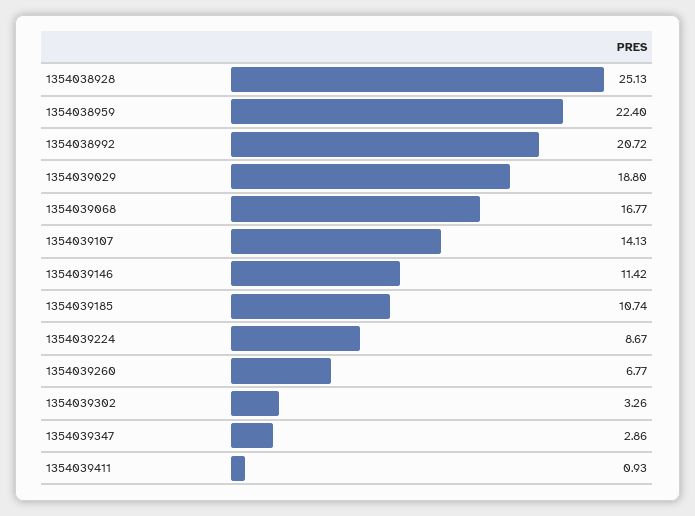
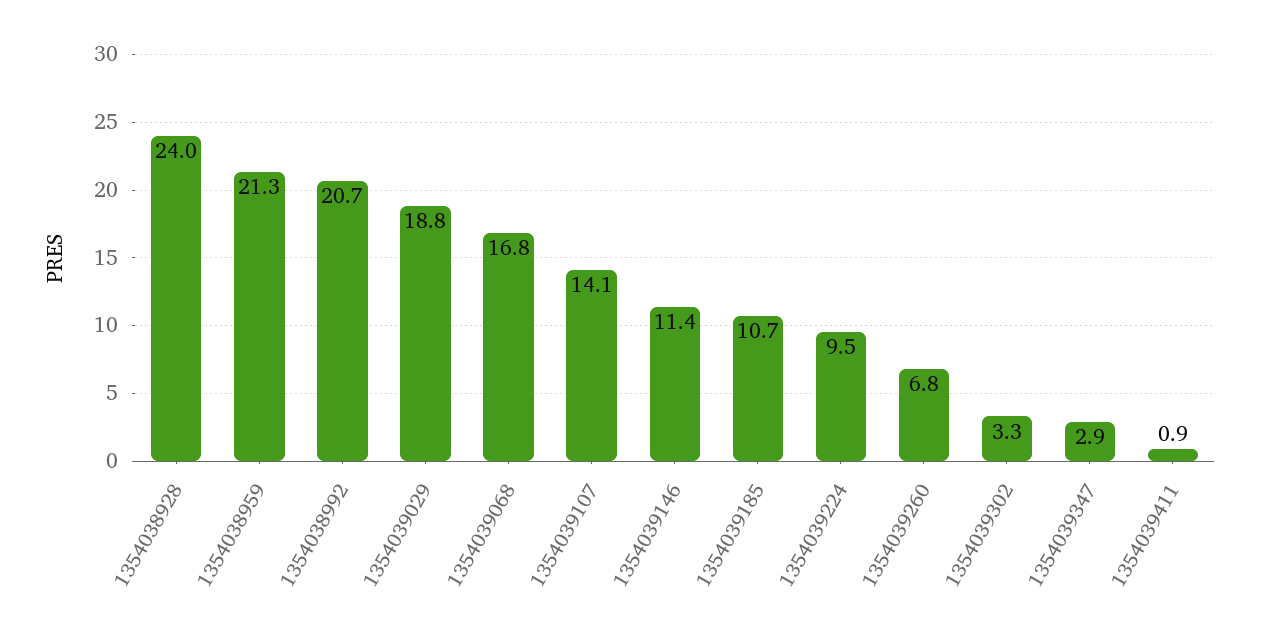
1354038928: 25.13 -> 24
1354038959: 22.4 -> 21.3
1354039224: 8.67 -> 9.5

